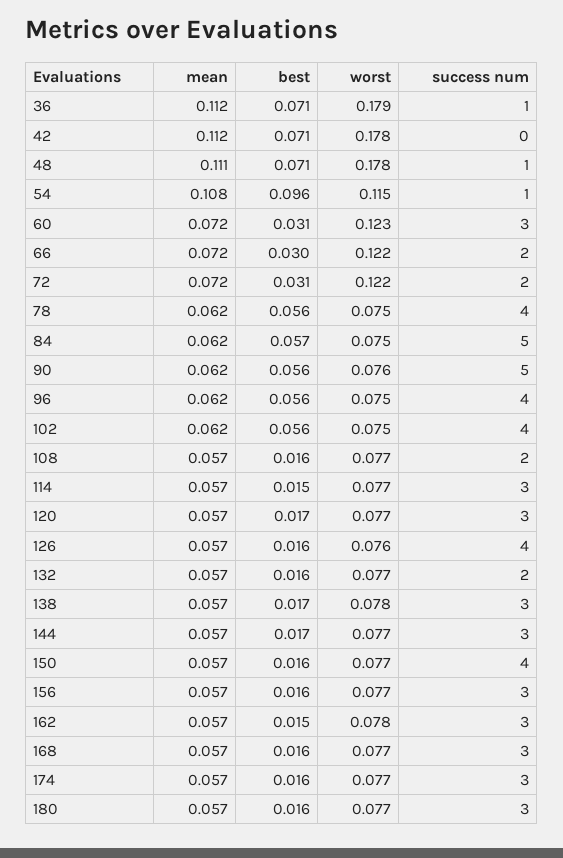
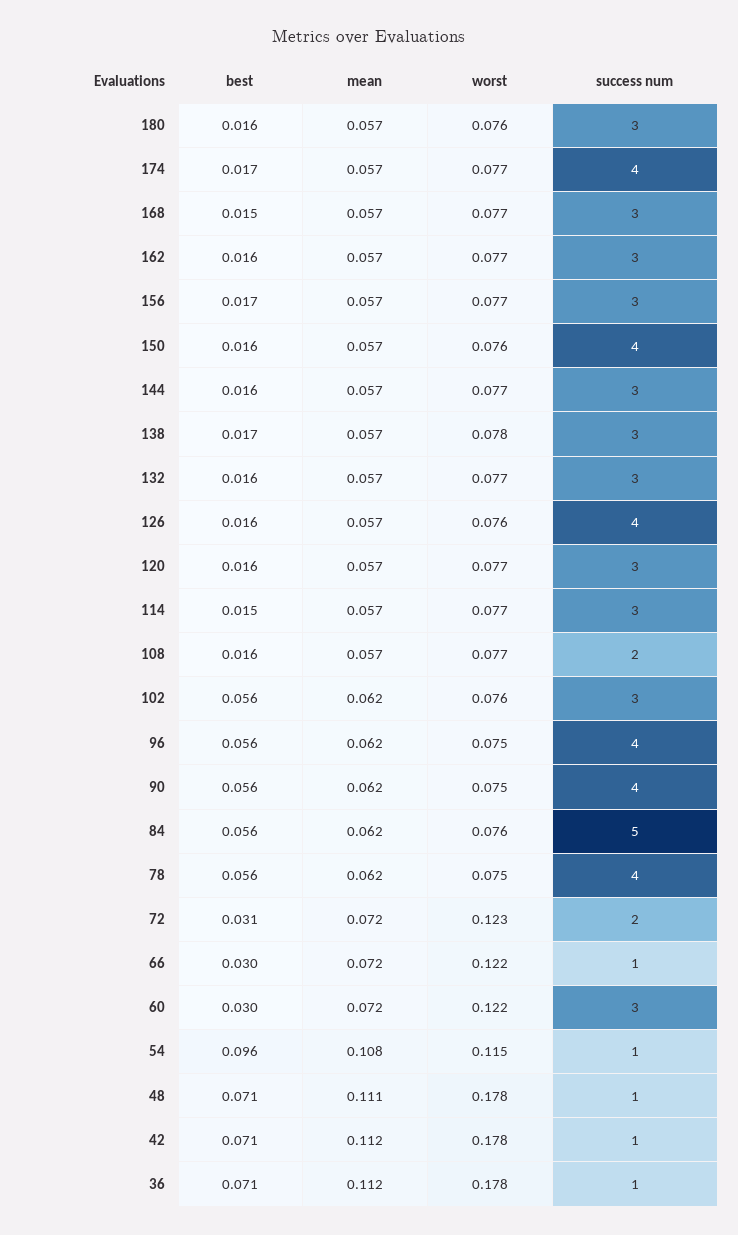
worst, 36: 0.179 -> 0.178
success num, 42: 0 -> 1
best, 60: 0.031 -> 0.03
worst, 60: 0.123 -> 0.122
success num, 66: 2 -> 1
worst, 72: 0.122 -> 0.123
best, 84: 0.057 -> 0.056
worst, 84: 0.075 -> 0.076
worst, 90: 0.076 -> 0.075
success num, 90: 5 -> 4
worst, 102: 0.075 -> 0.076
success num, 102: 4 -> 3
best, 120: 0.017 -> 0.016
success num, 132: 2 -> 3
best, 144: 0.017 -> 0.016
worst, 150: 0.077 -> 0.076
best, 156: 0.016 -> 0.017
best, 162: 0.015 -> 0.016
worst, 162: 0.078 -> 0.077
best, 168: 0.016 -> 0.015
best, 174: 0.016 -> 0.017
success num, 174: 3 -> 4
worst, 180: 0.077 -> 0.076

